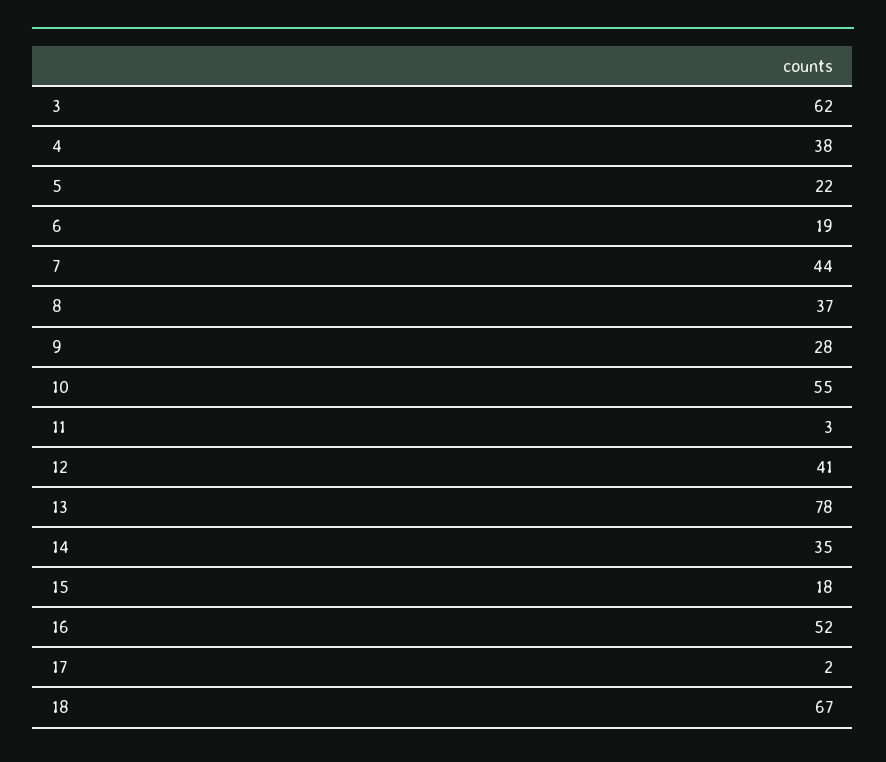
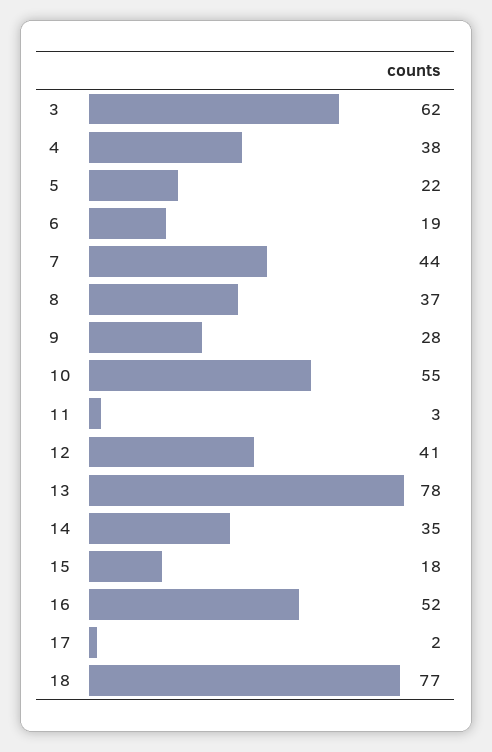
18: 67 -> 77

